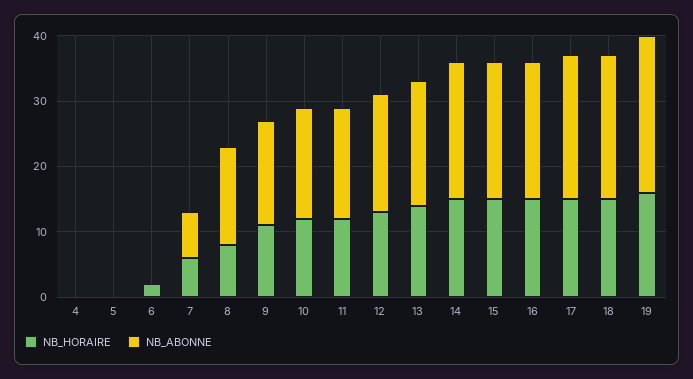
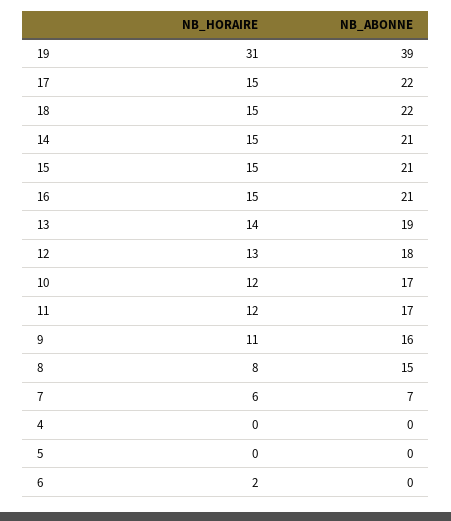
NB_HORAIRE, 19: 15 -> 31
NB_ABONNE, 19: 25 -> 39

